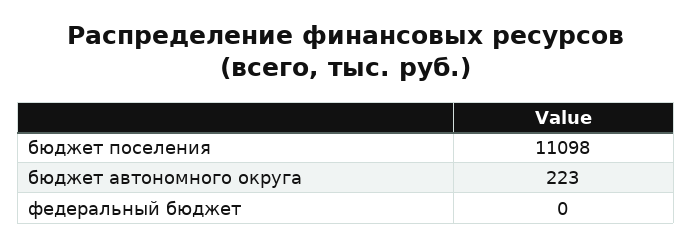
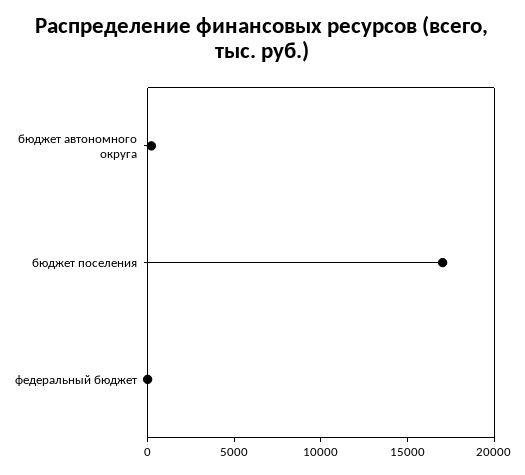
бюджет поселения: 11098 -> 17000

